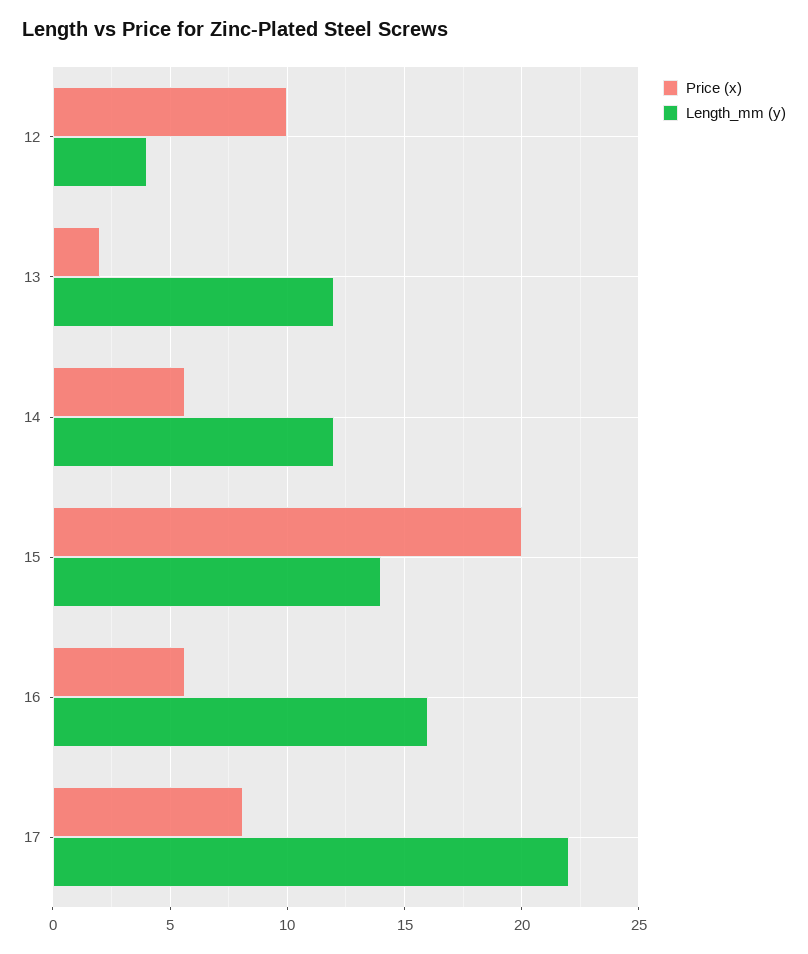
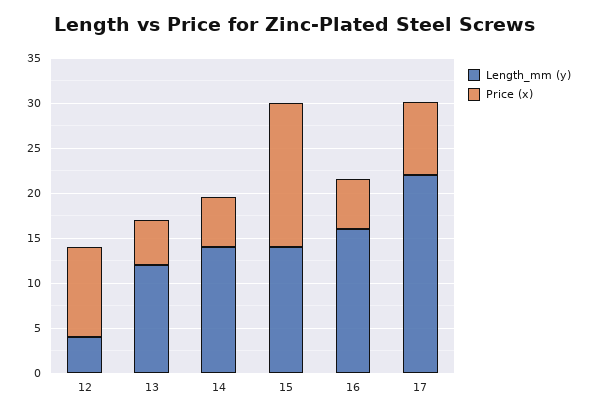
Price (x), 13: 2 -> 5
Length_mm (y), 14: 12 -> 14
Price (x), 15: 20 -> 16

